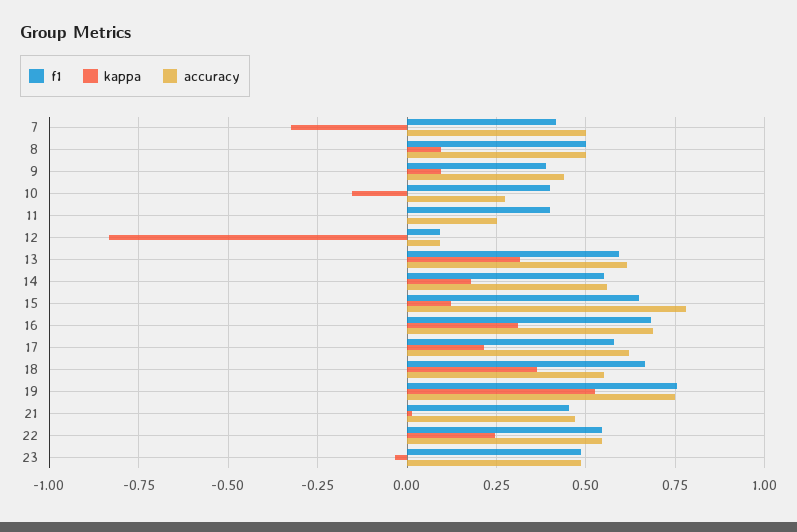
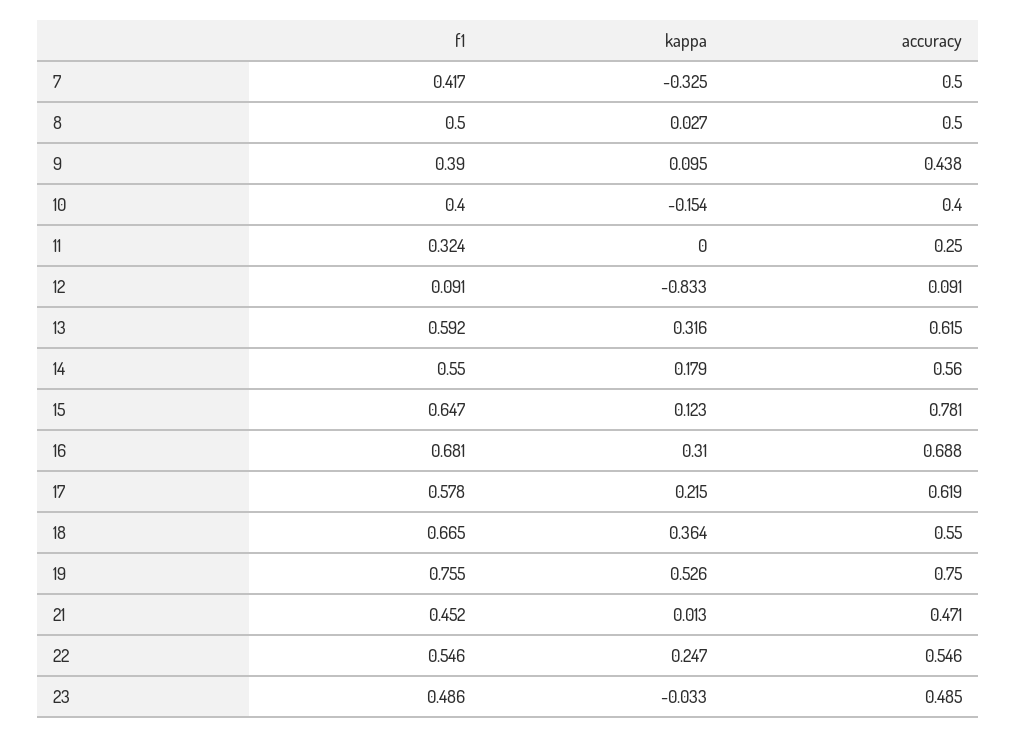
kappa, 8: 0.1 -> 0.027
accuracy, 10: 0.275 -> 0.4
f1, 11: 0.4 -> 0.324

